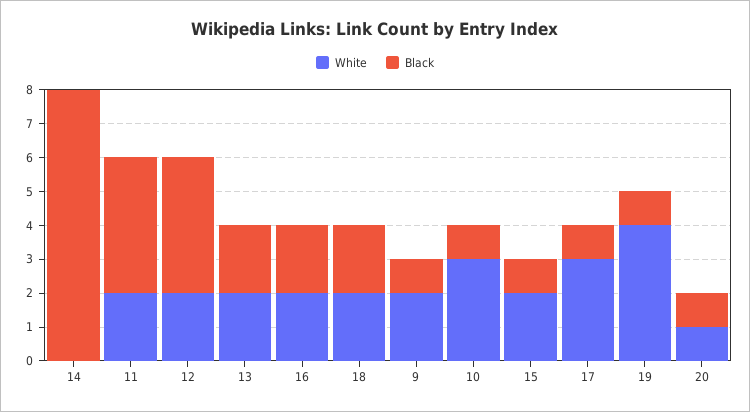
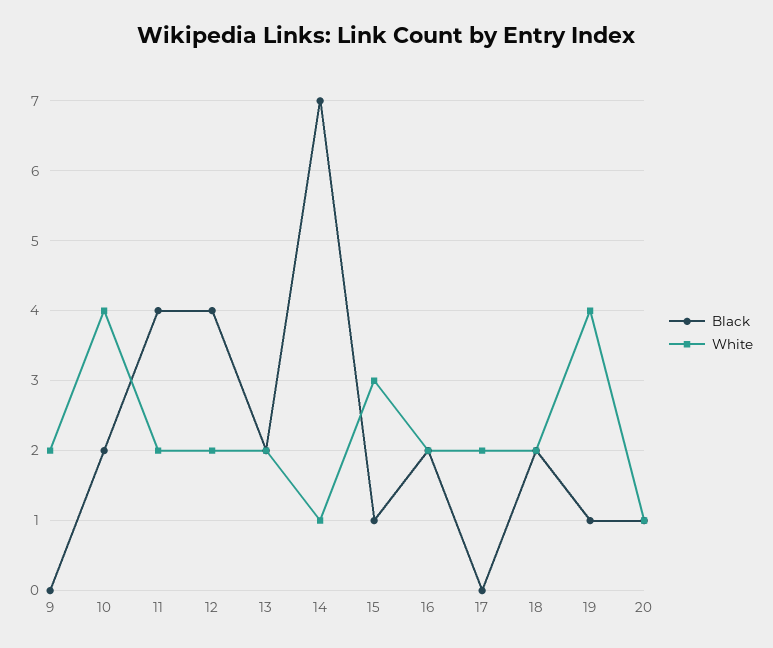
White, 14: 0 -> 1
Black, 14: 8 -> 7
Black, 9: 1 -> 0
White, 10: 3 -> 4
Black, 10: 1 -> 2
White, 15: 2 -> 3
White, 17: 3 -> 2
Black, 17: 1 -> 0

